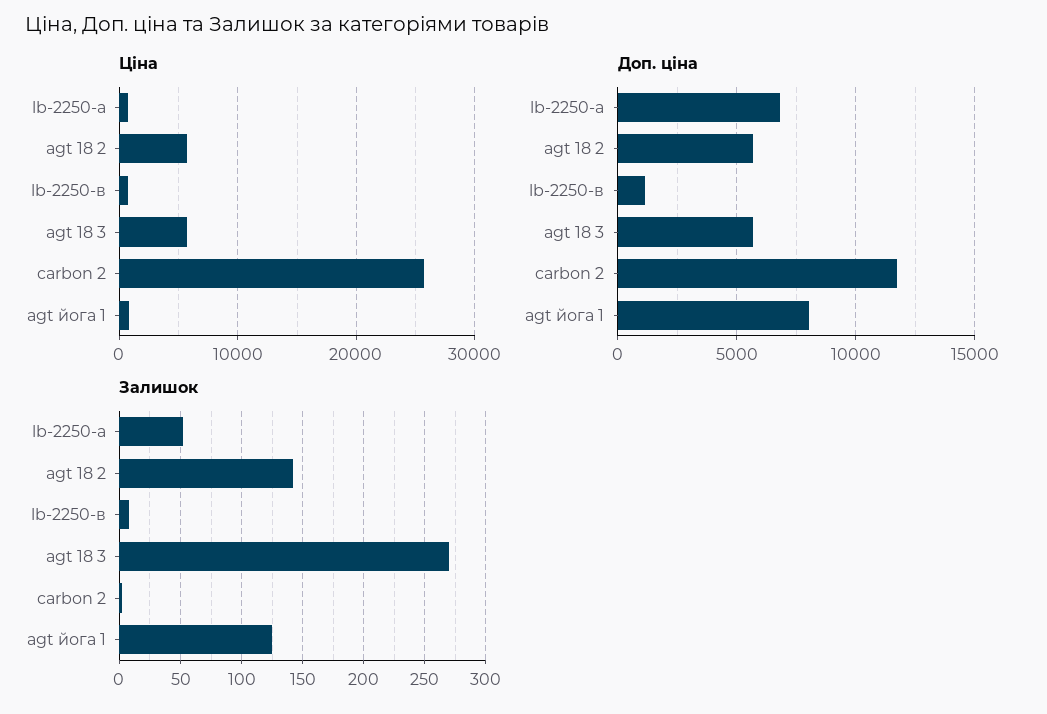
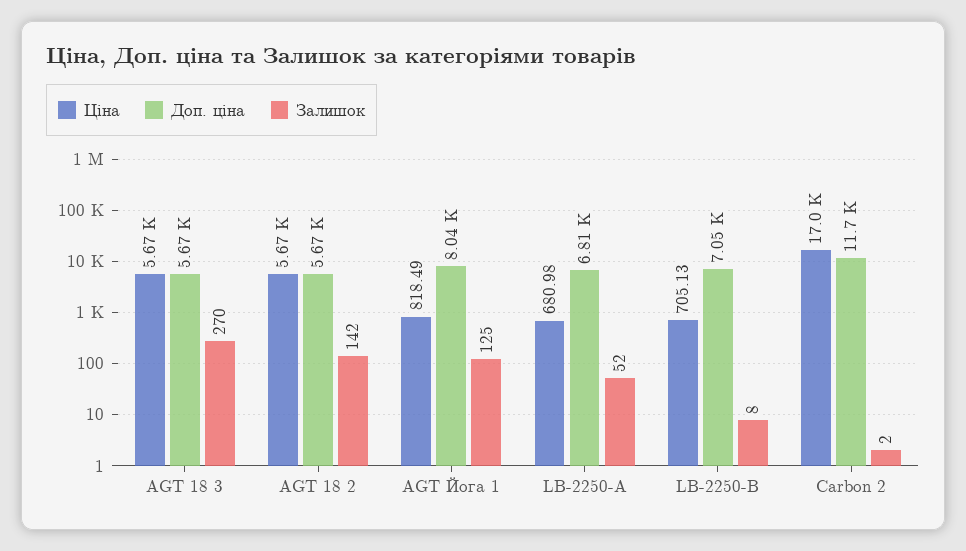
Ціна, carbon 2: 26000 -> 17000
Доп. ціна, lb-2250-в: 1000 -> 7050

